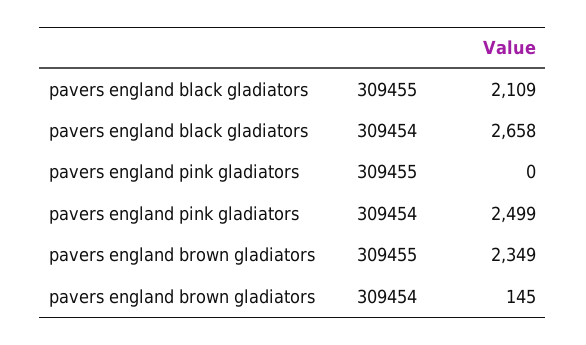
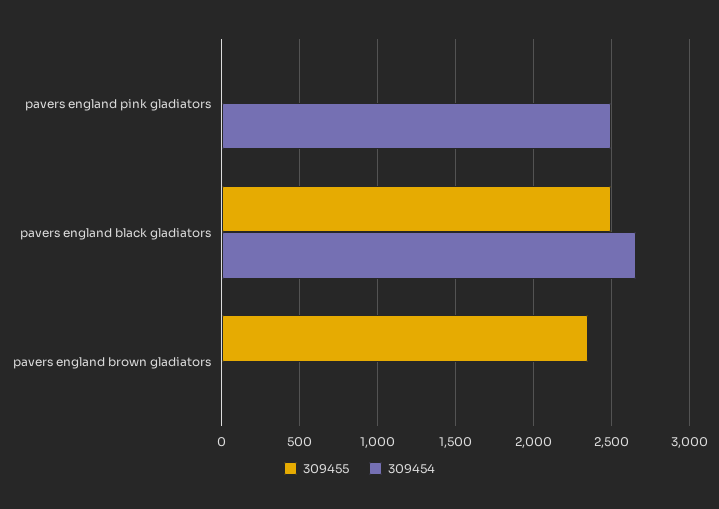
309455, pavers england black gladiators: 2109 -> 2500
309454, pavers england brown gladiators: 145 -> 0

